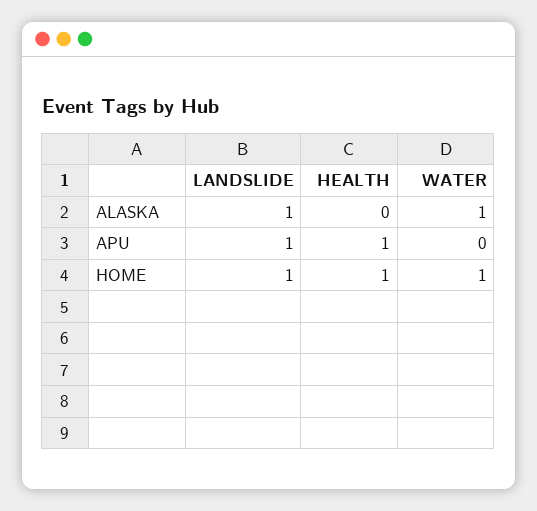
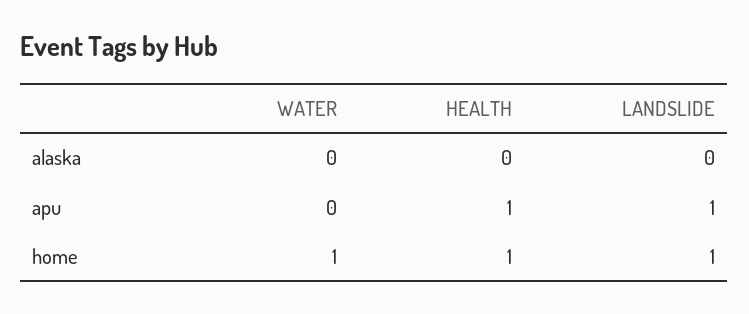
LANDSLIDE, ALASKA: 1 -> 0
WATER, ALASKA: 1 -> 0

